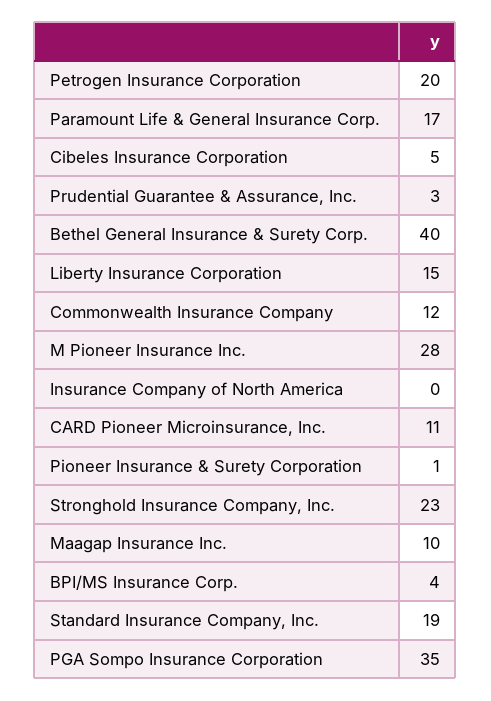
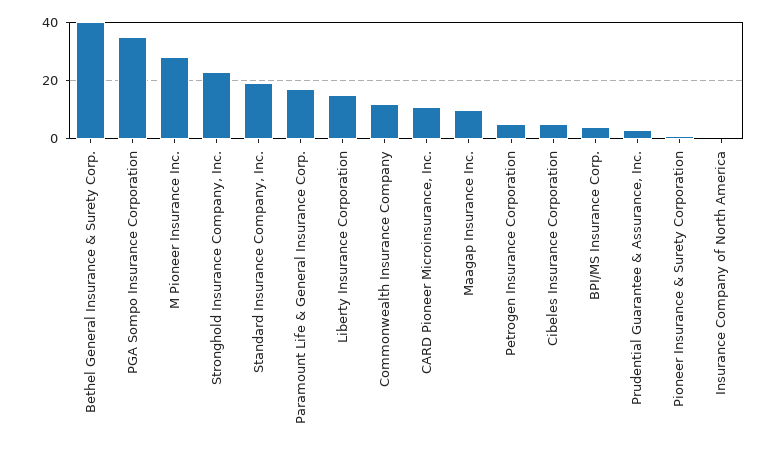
Petrogen Insurance Corporation: 20 -> 5

